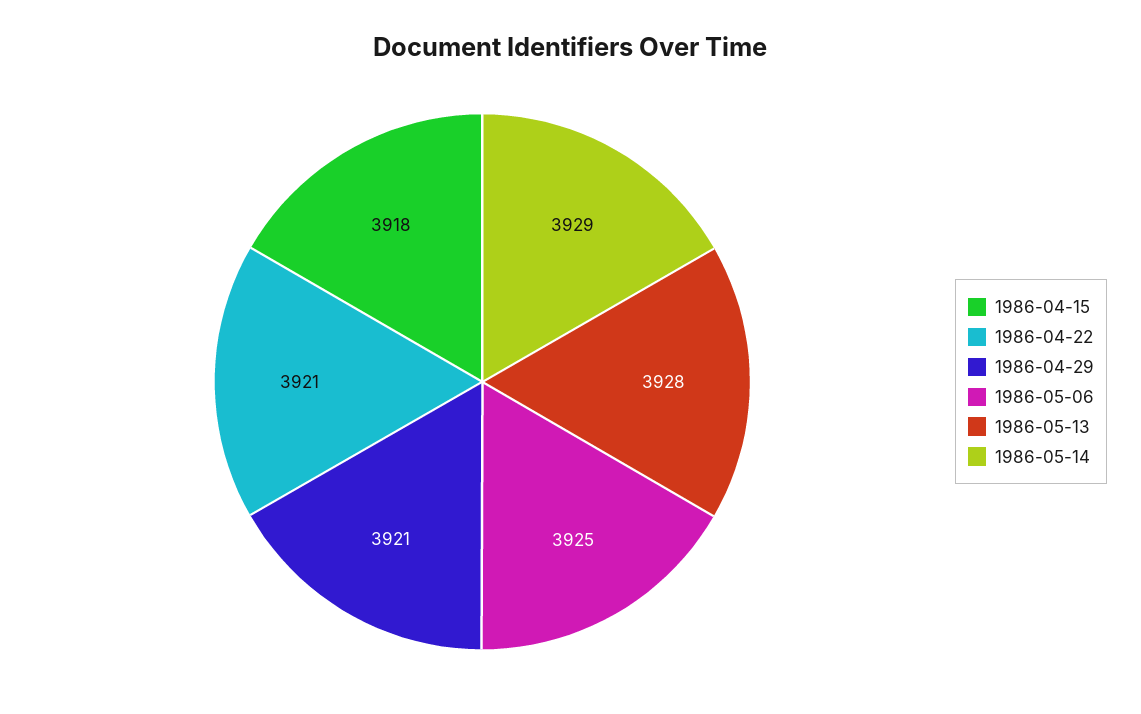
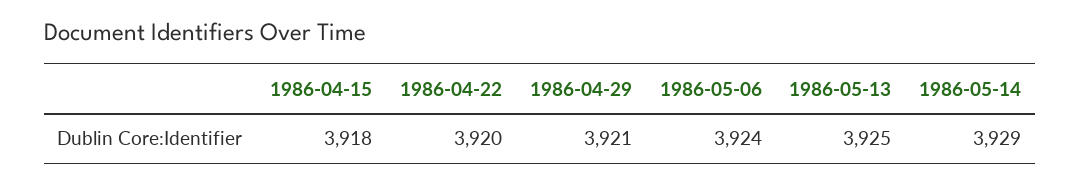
1986-04-22: 3921 -> 3920
1986-05-06: 3925 -> 3924
1986-05-13: 3928 -> 3925

